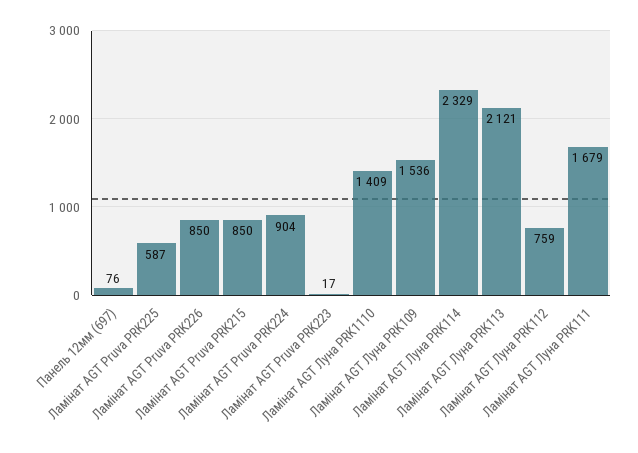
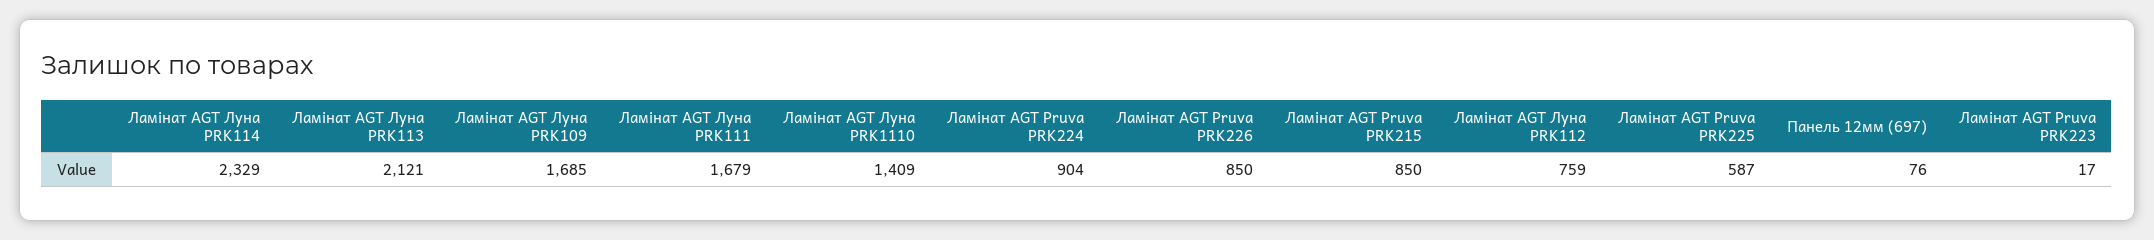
Ламінат AGT Луна PRK109: 1536 -> 1685

